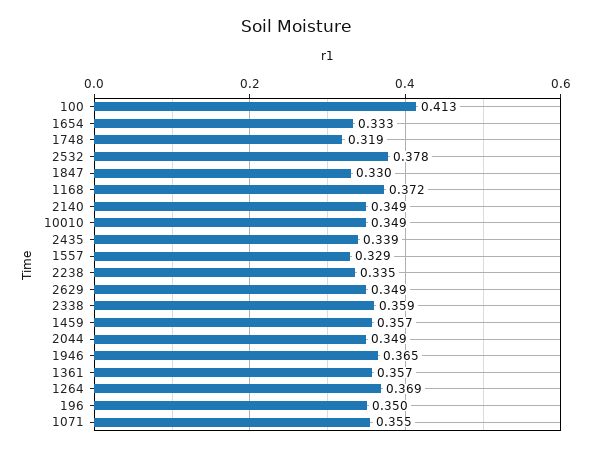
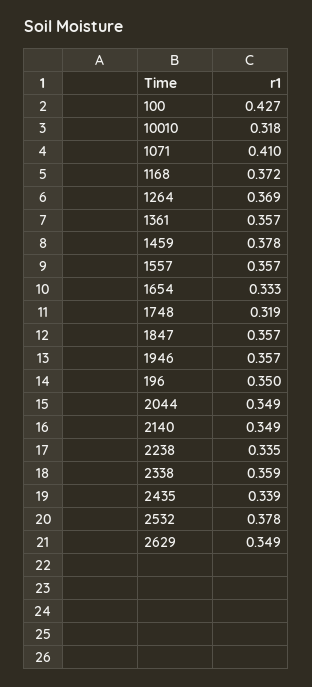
100: 0.413 -> 0.427
1847: 0.33 -> 0.357
10010: 0.349 -> 0.318
1557: 0.329 -> 0.357
1459: 0.357 -> 0.378
1946: 0.365 -> 0.357
1071: 0.355 -> 0.41

